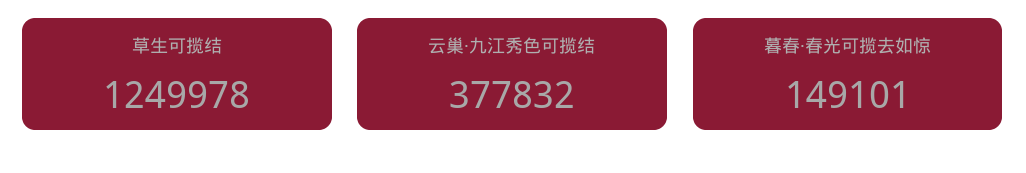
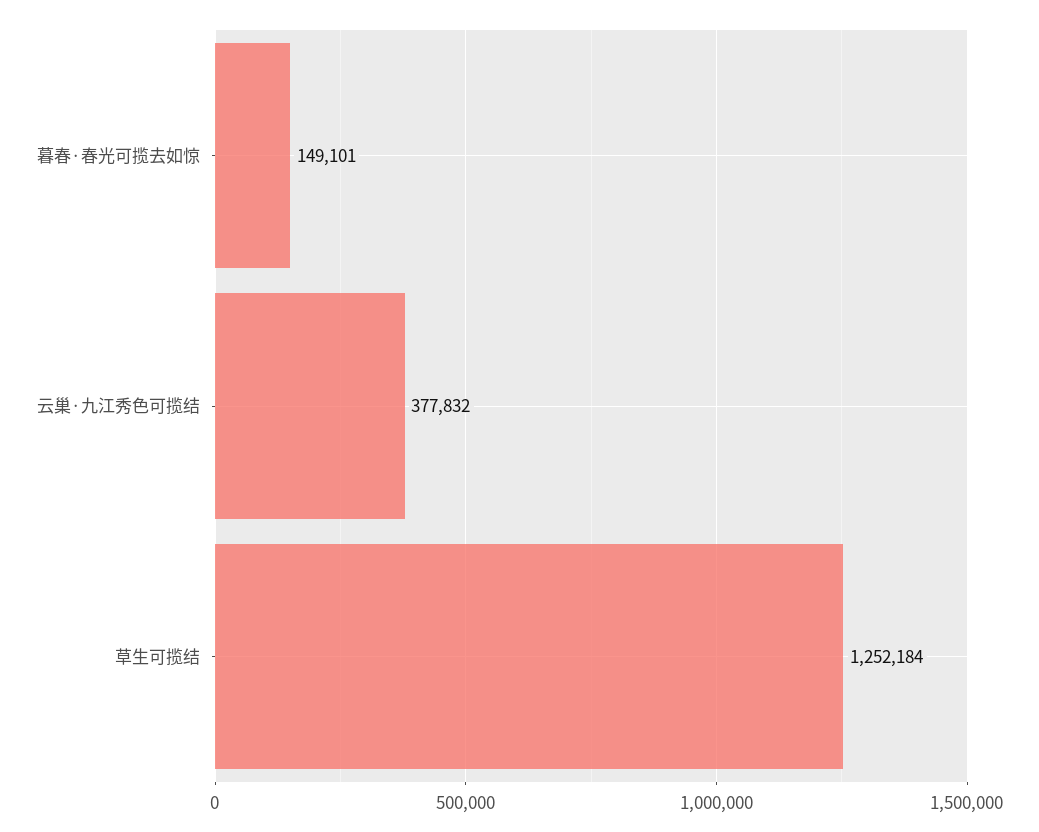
草生可揽结: 1249978 -> 1252184

